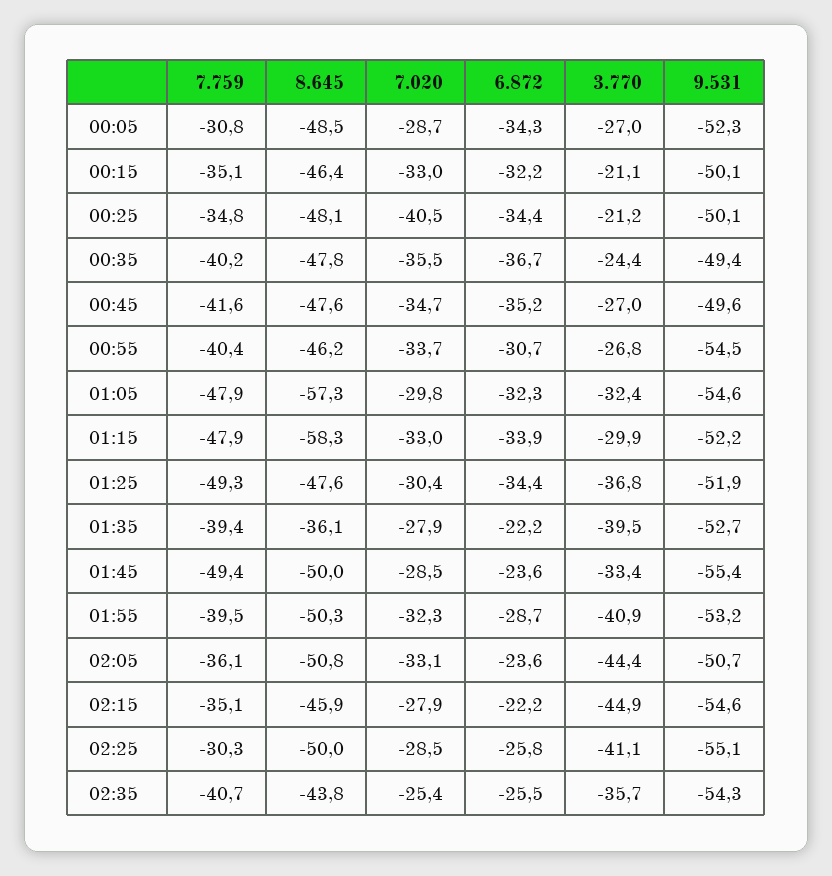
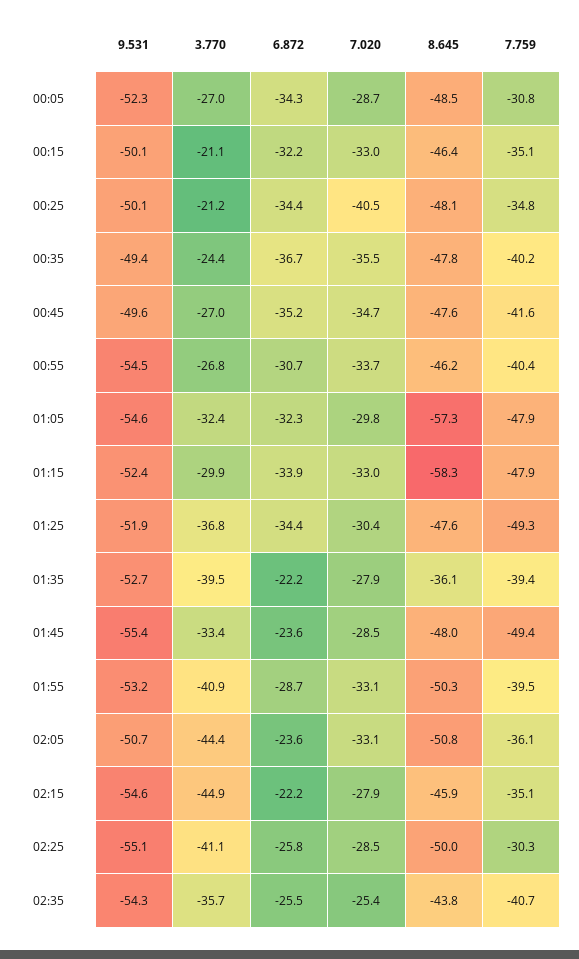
9.531, 01:15: -52.2 -> -52.4
8.645, 01:45: -50 -> -48
7.020, 01:55: -32.3 -> -33.1

